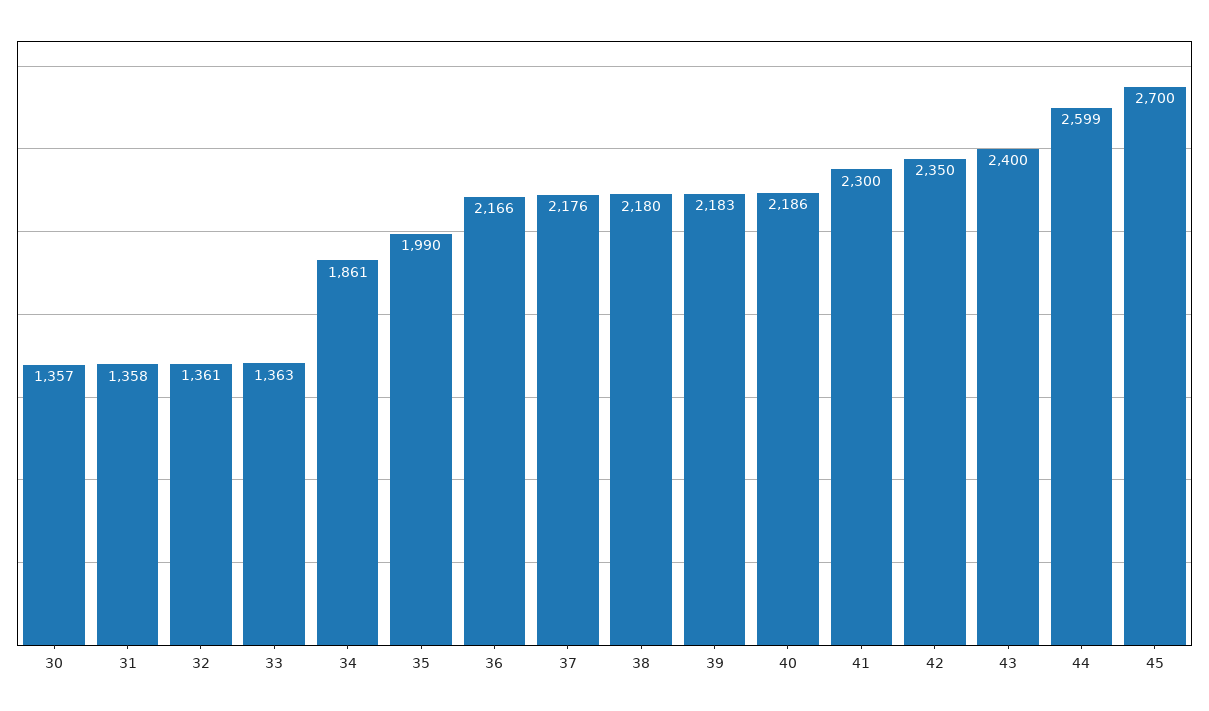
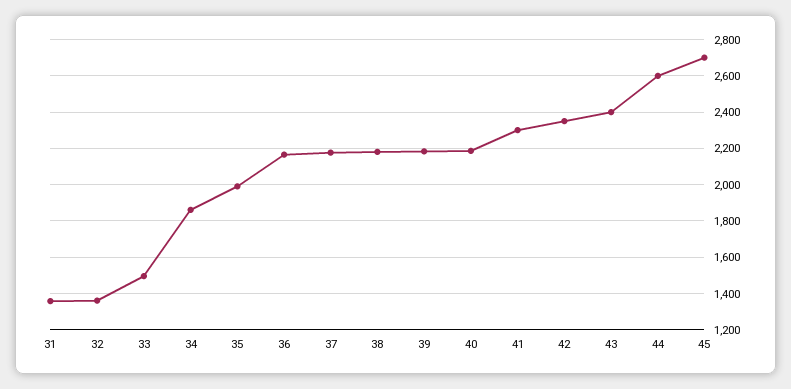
30: 1357 -> none
33: 1363 -> 1500

